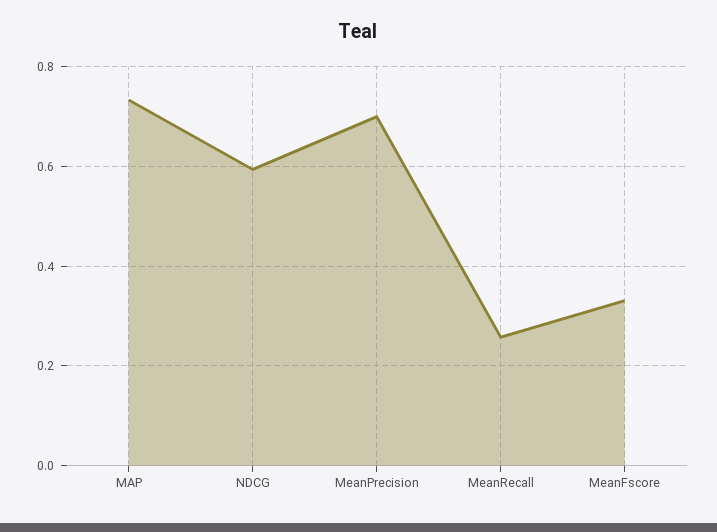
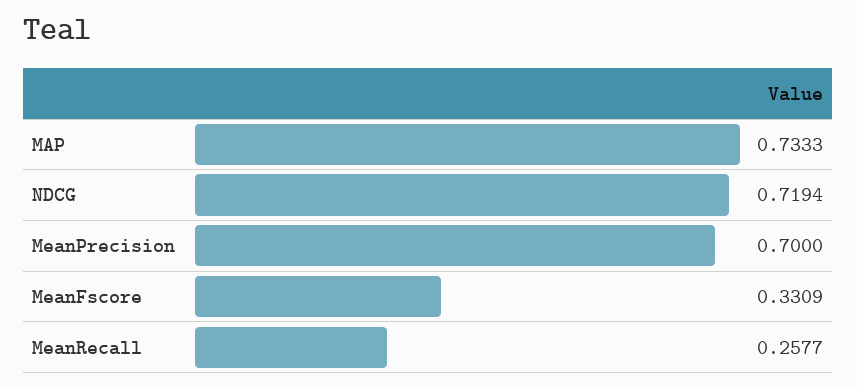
NDCG: 0.6 -> 0.7194

